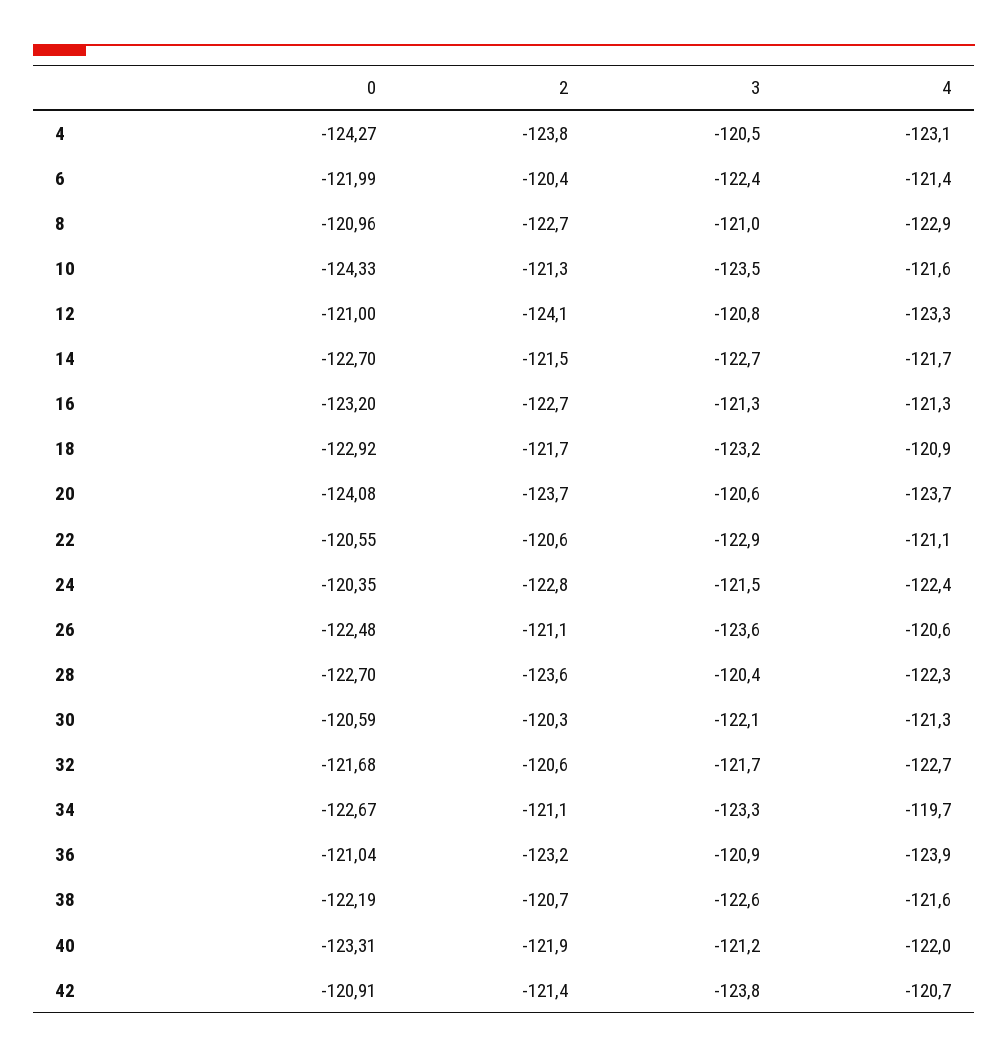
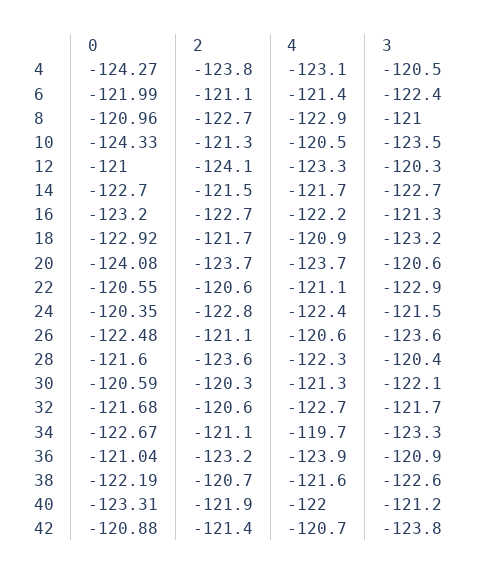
2, 6: -120.4 -> -121.1
4, 10: -121.6 -> -120.5
3, 12: -120.8 -> -120.3
4, 16: -121.3 -> -122.2
0, 28: -122.7 -> -121.6
0, 42: -120.91 -> -120.88

